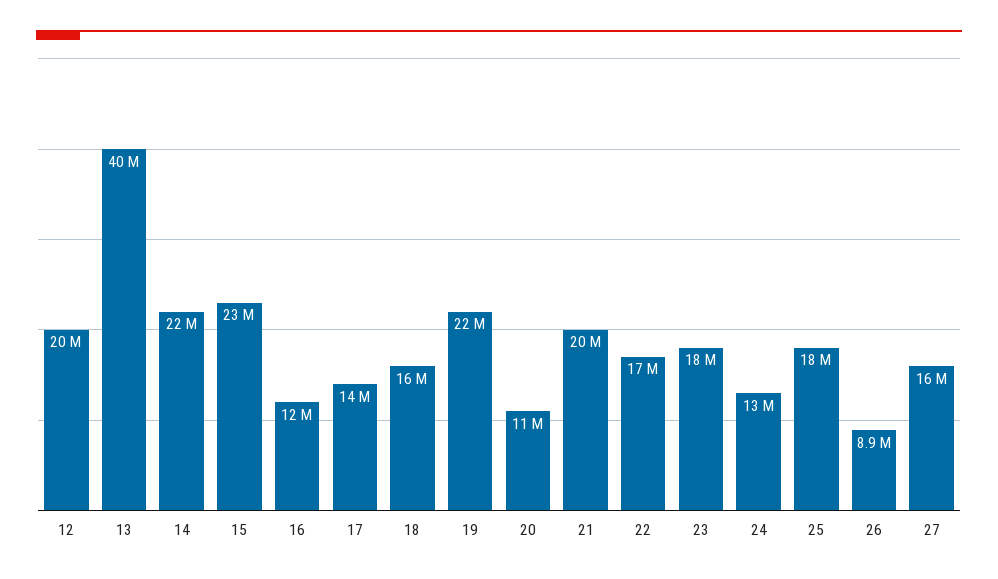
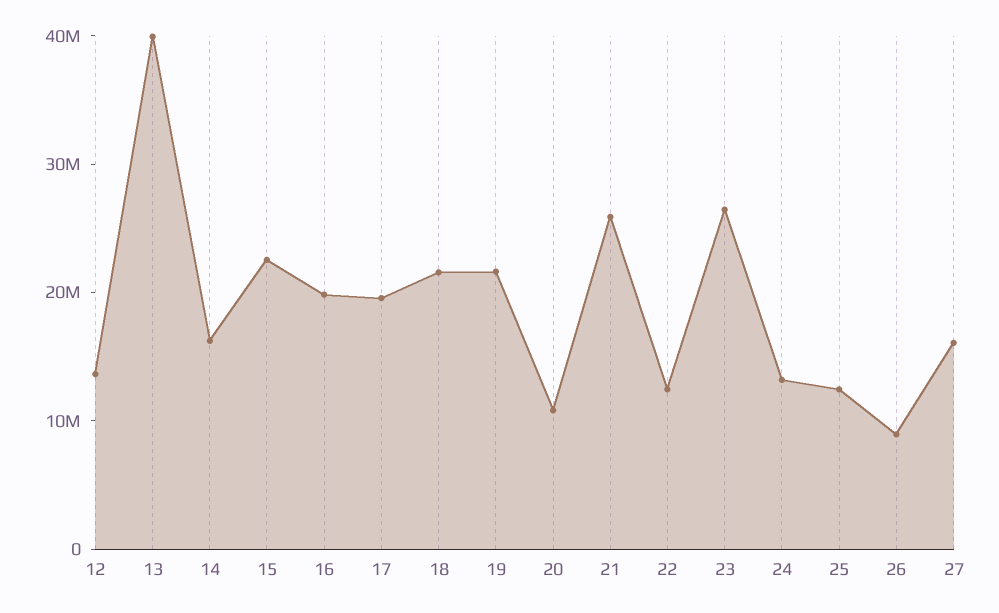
12: 20000000 -> 14000000
14: 22000000 -> 16000000
16: 12000000 -> 20000000
17: 14000000 -> 20000000
18: 16000000 -> 22000000
21: 20000000 -> 26000000
22: 17000000 -> 12000000
23: 18000000 -> 26000000
25: 18000000 -> 12000000

